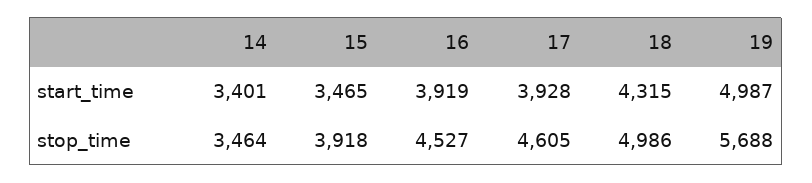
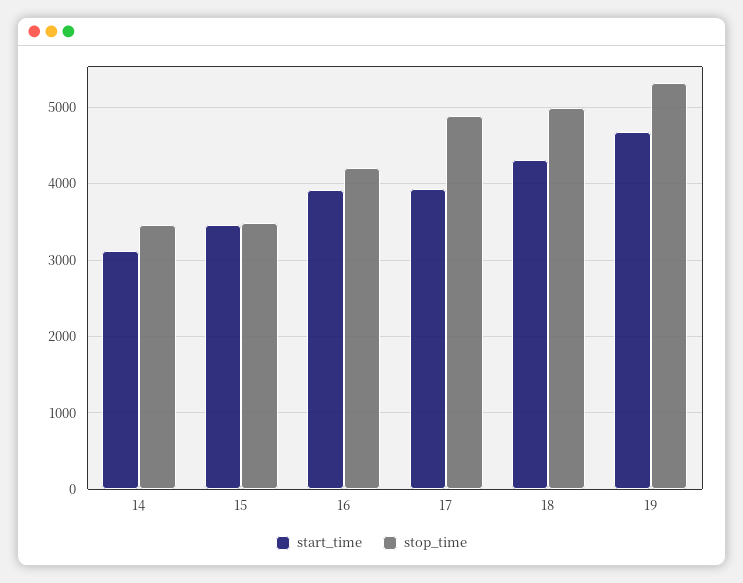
start_time, 14: 3401 -> 3100
start_time, 19: 4987 -> 4700
stop_time, 15: 3918 -> 3500
stop_time, 16: 4527 -> 4200
stop_time, 17: 4605 -> 4900
stop_time, 19: 5688 -> 5300

